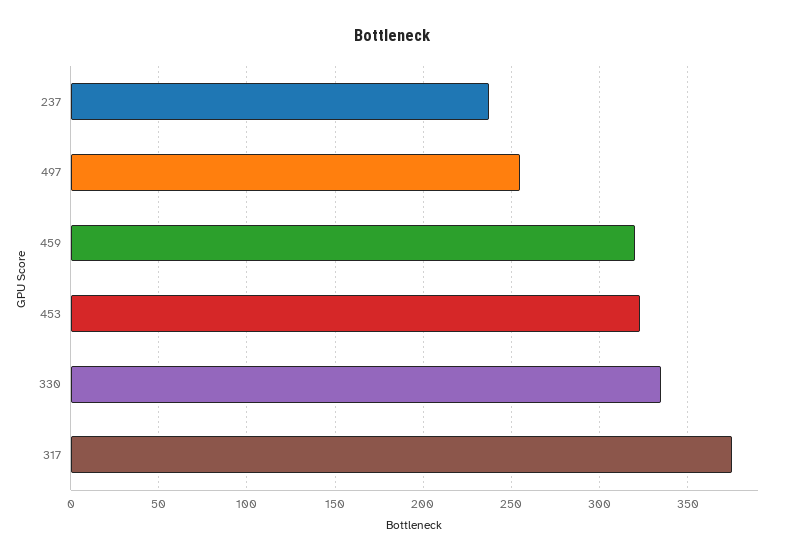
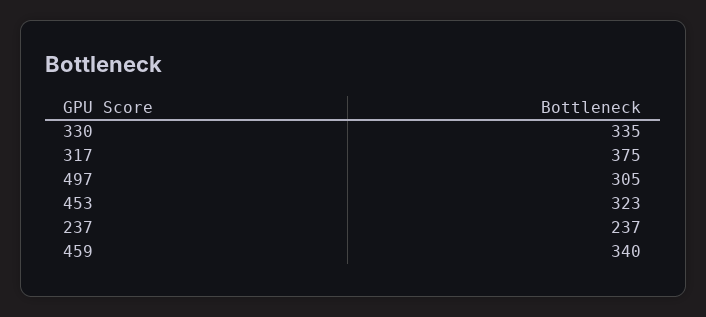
497: 255 -> 305
459: 320 -> 340

